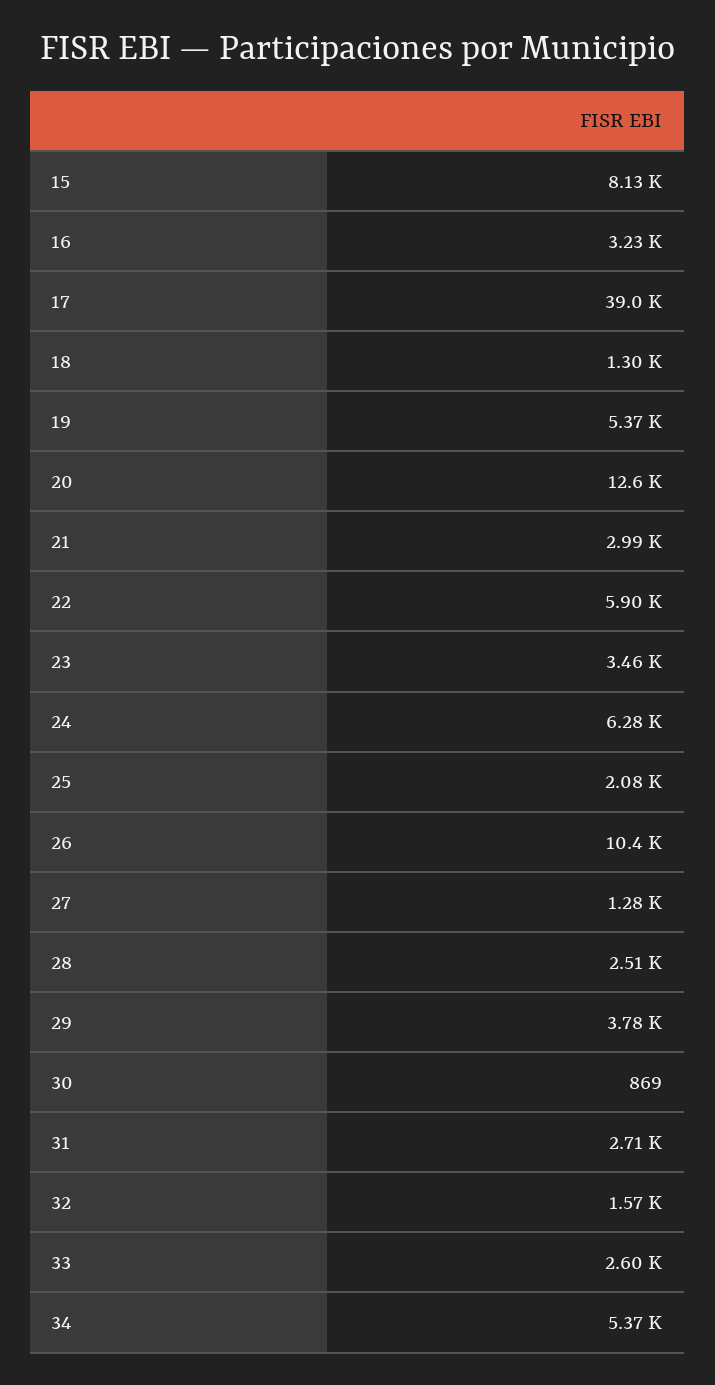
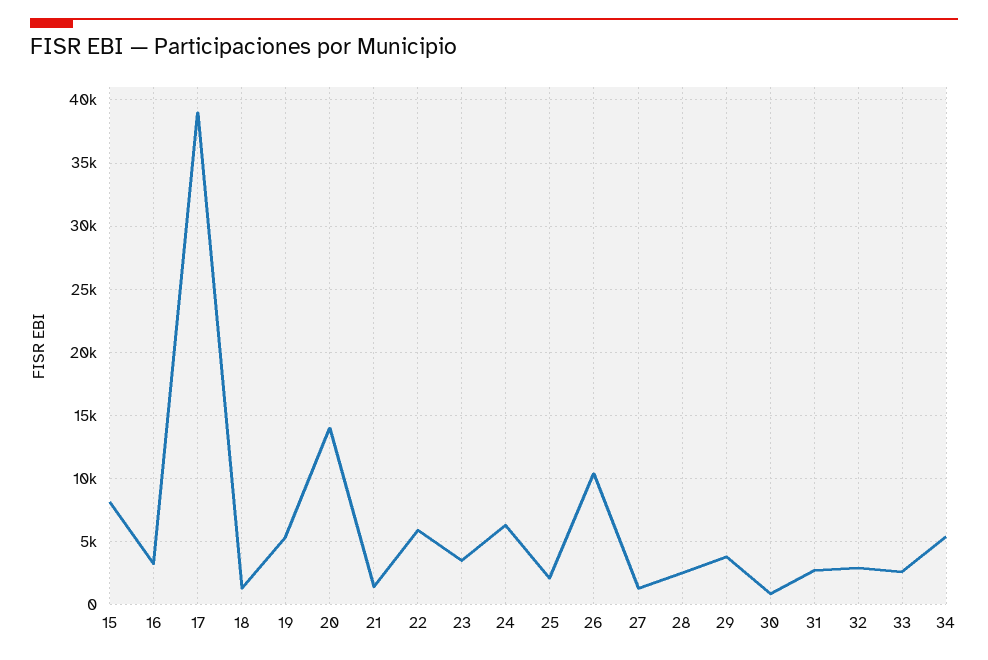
20: 12600 -> 14000
21: 2990 -> 1500
32: 1570 -> 3000

